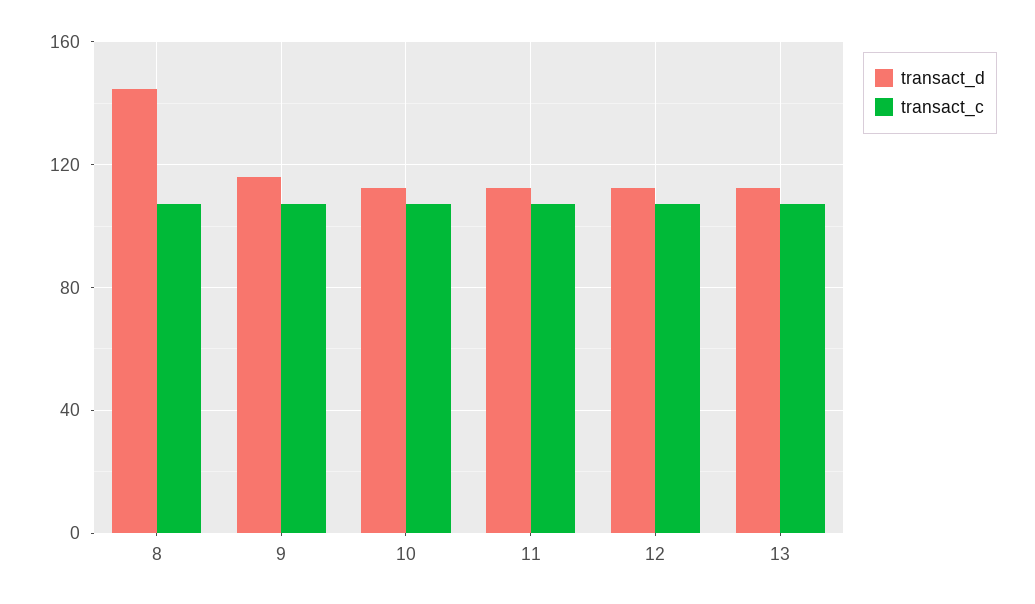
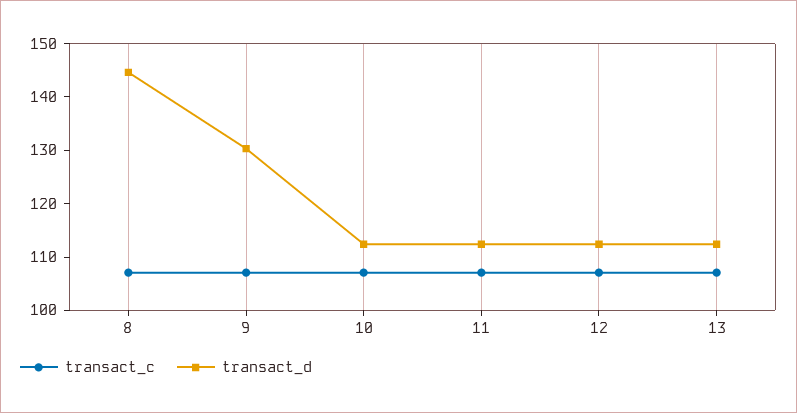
transact_d, 9: 115 -> 130

